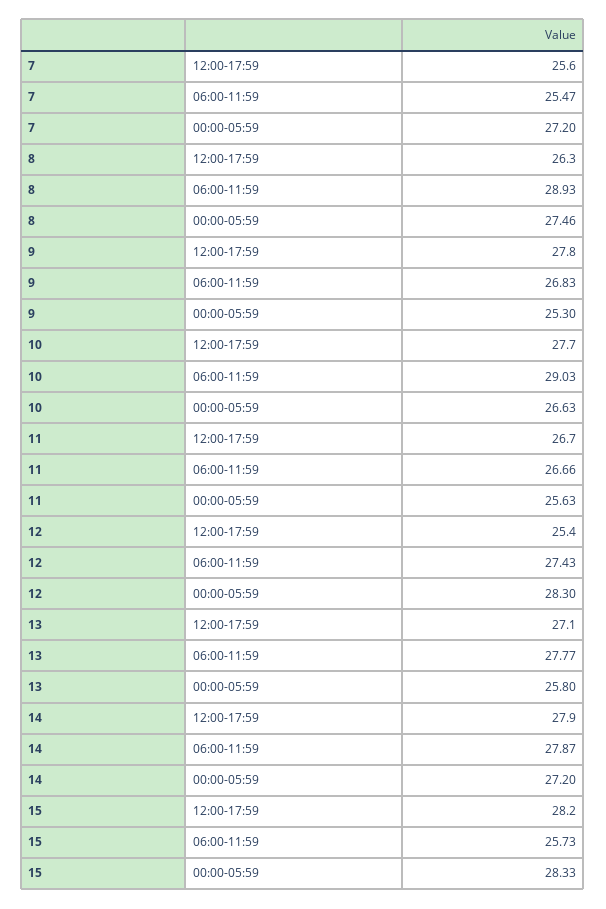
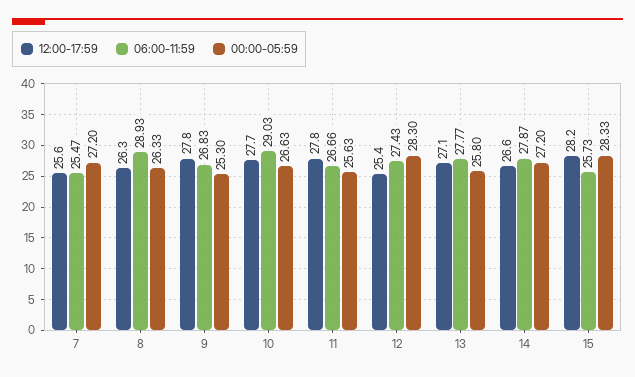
00:00-05:59, 8: 27.46 -> 26.33
12:00-17:59, 11: 26.7 -> 27.8
12:00-17:59, 14: 27.9 -> 26.6

